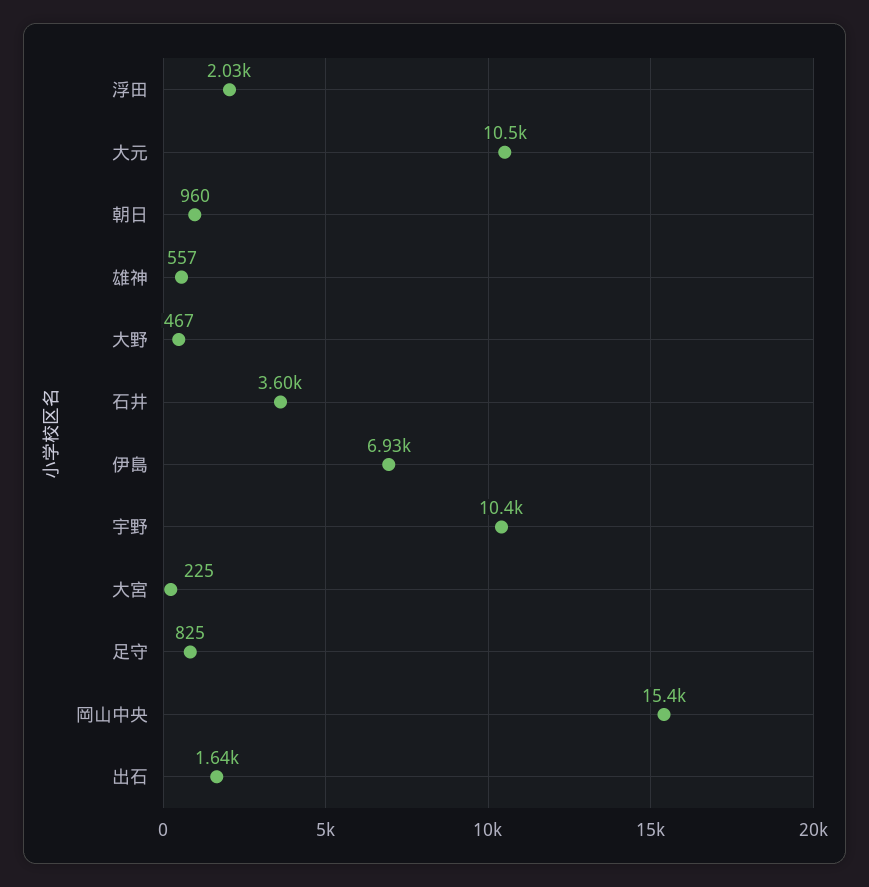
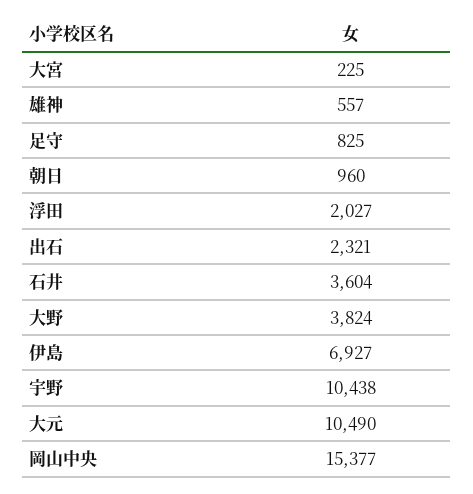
大野: 467 -> 3824
出石: 1640 -> 2321

